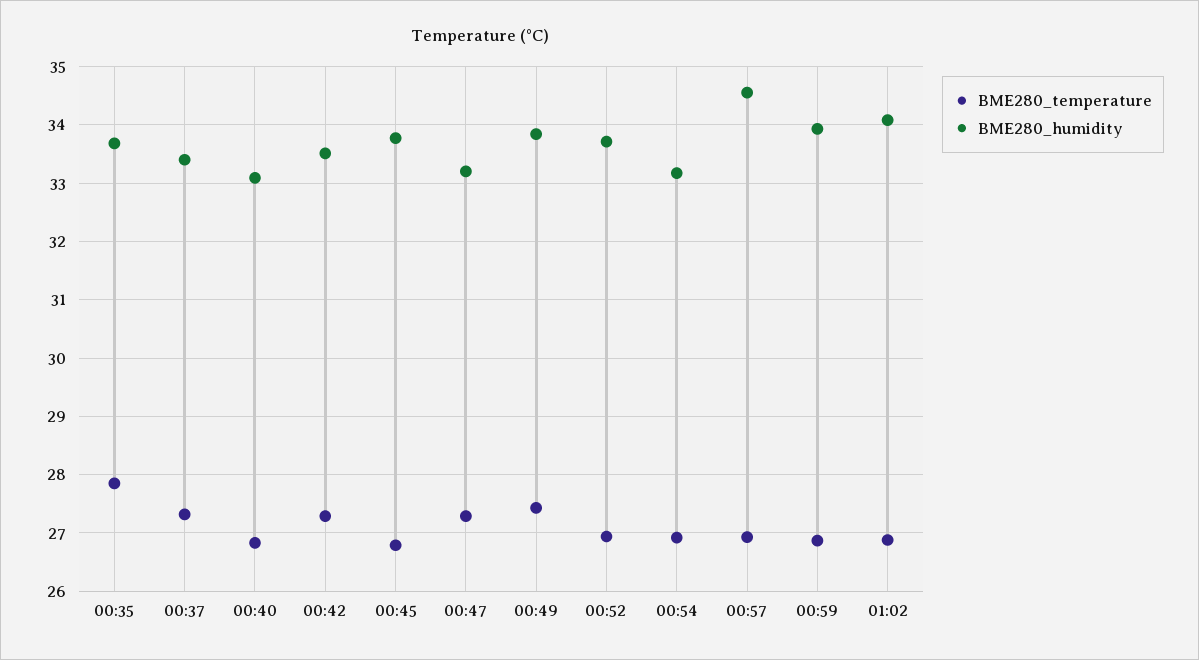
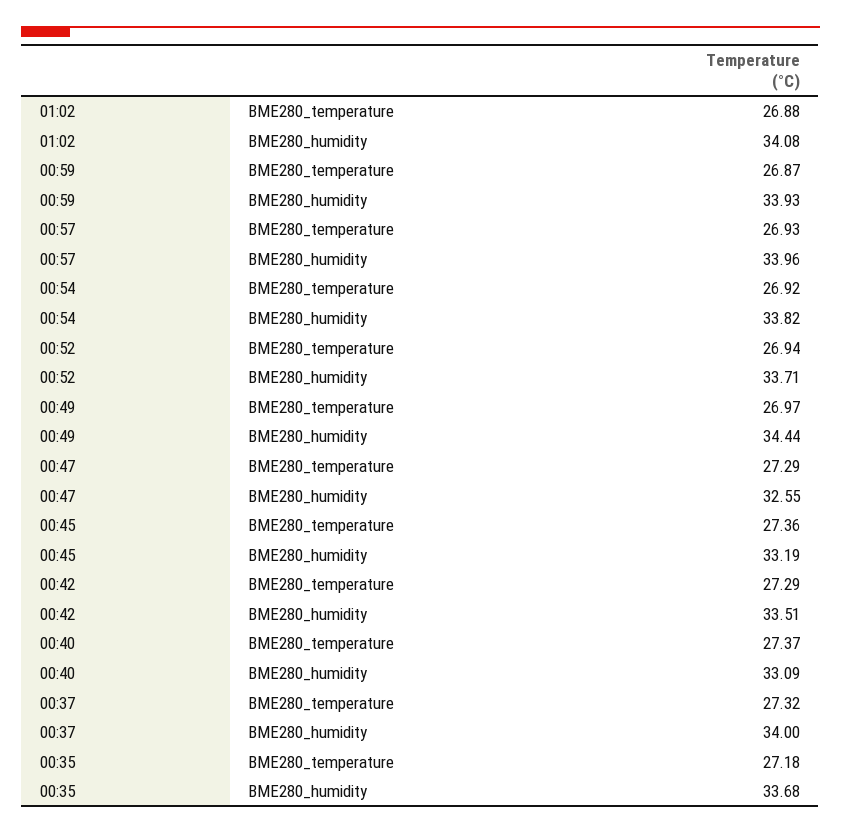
BME280_temperature, 00:35: 27.8 -> 27.18
BME280_humidity, 00:37: 33.4 -> 34
BME280_temperature, 00:40: 26.8 -> 27.37
BME280_temperature, 00:45: 26.8 -> 27.36
BME280_humidity, 00:45: 33.8 -> 33.19
BME280_humidity, 00:47: 33.2 -> 32.55
BME280_temperature, 00:49: 27.4 -> 26.97
BME280_humidity, 00:49: 33.8 -> 34.44
BME280_humidity, 00:54: 33.2 -> 33.82
BME280_humidity, 00:57: 34.6 -> 33.96

